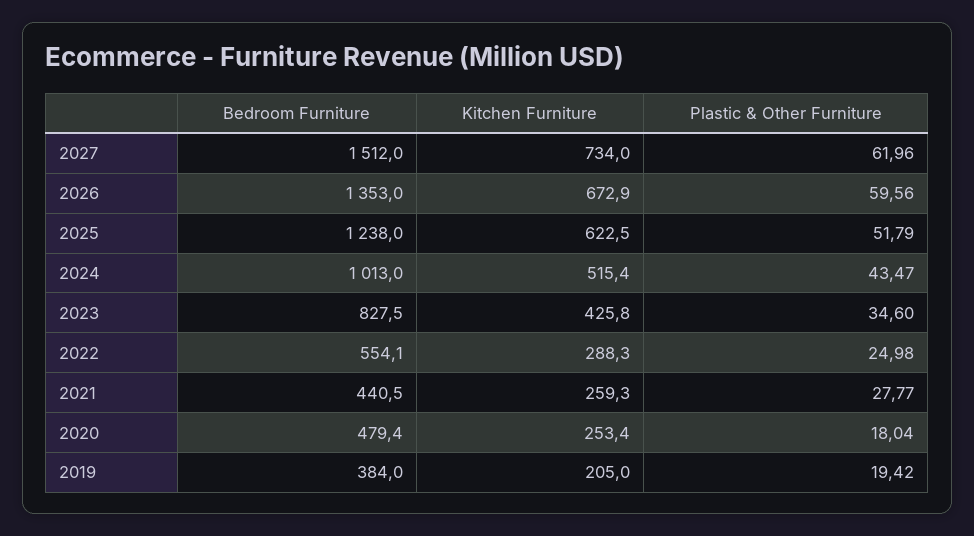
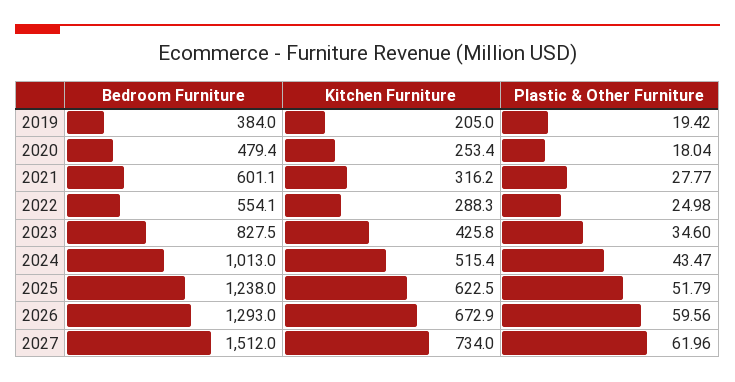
Bedroom Furniture, 2026: 1353 -> 1293
Bedroom Furniture, 2021: 440.5 -> 601.1
Kitchen Furniture, 2021: 259.3 -> 316.2

